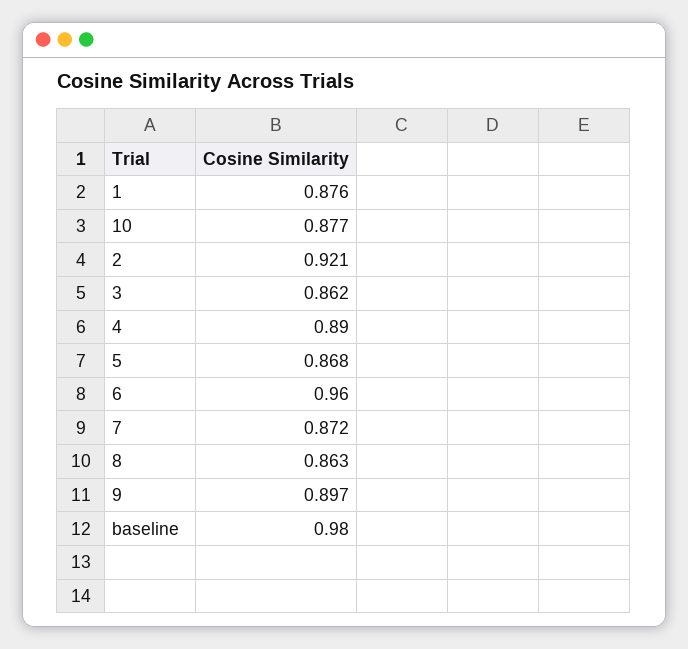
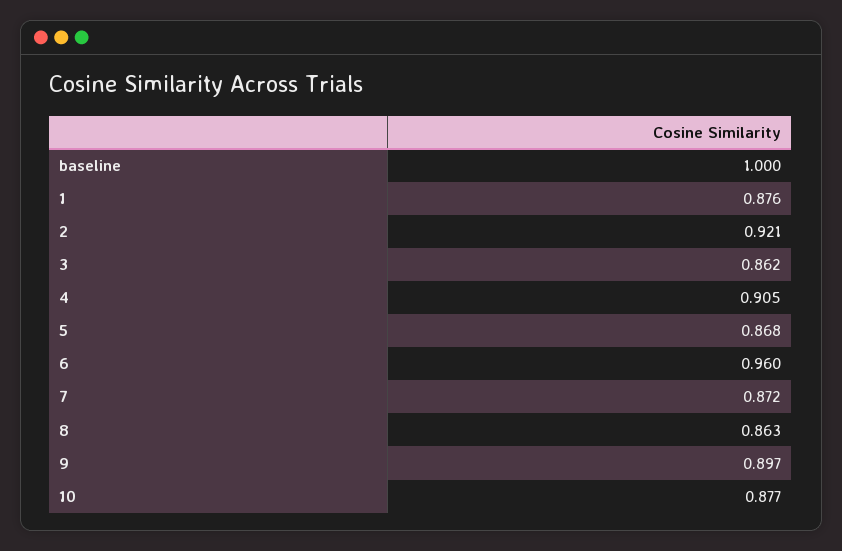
4: 0.89 -> 0.905
baseline: 0.98 -> 1

